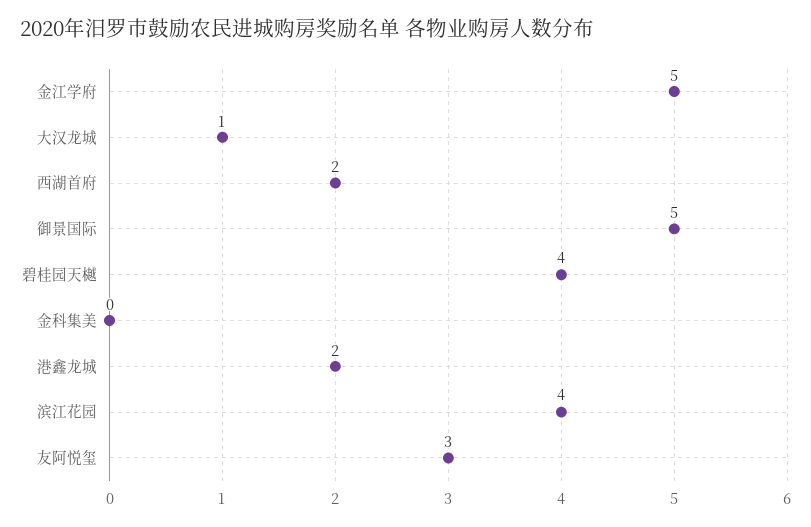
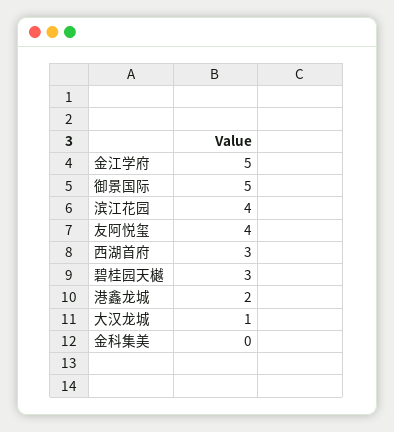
西湖首府: 2 -> 3
碧桂园天樾: 4 -> 3
友阿悦玺: 3 -> 4

